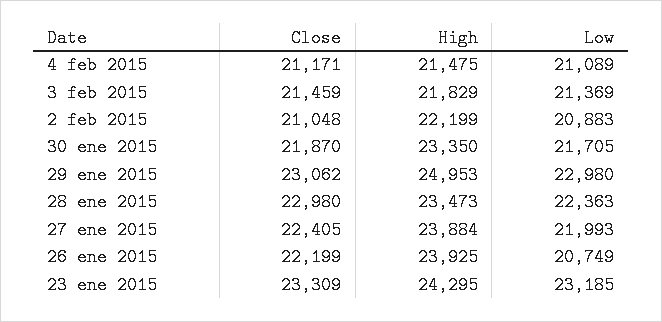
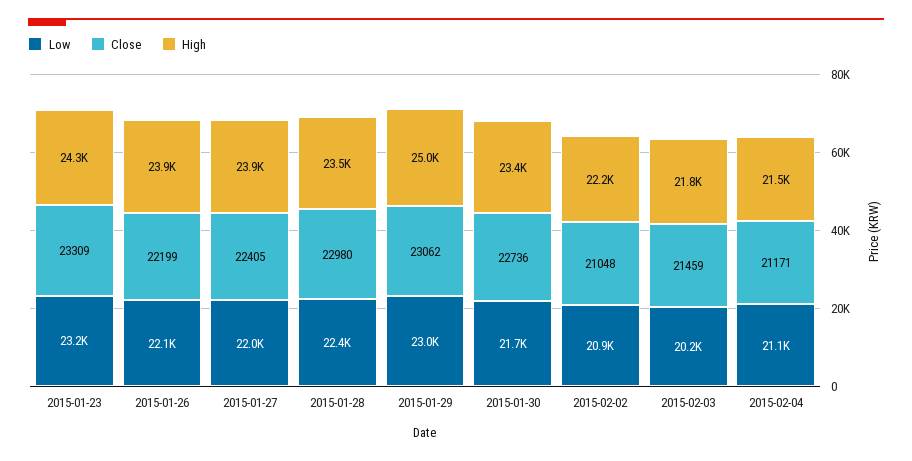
Low, 3 feb 2015: 21369 -> 20200
Close, 30 ene 2015: 21870 -> 22736
Low, 26 ene 2015: 20749 -> 22100

